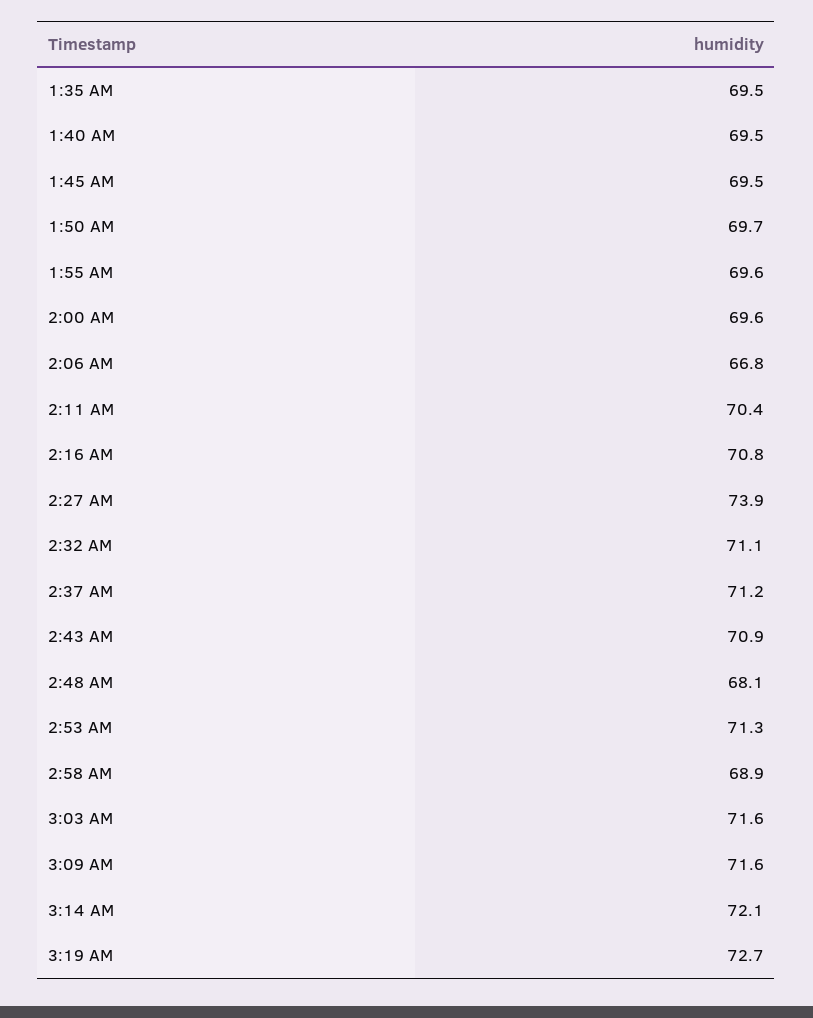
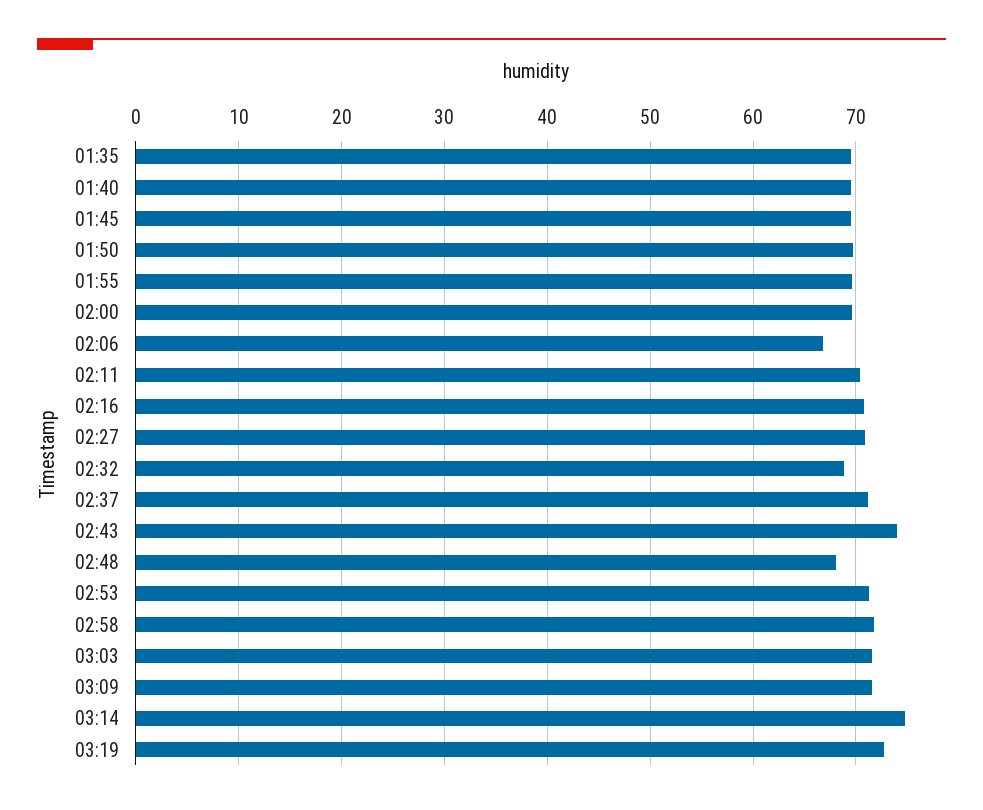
2:27 AM: 73.9 -> 71
2:32 AM: 71.1 -> 69
2:43 AM: 70.9 -> 74
2:58 AM: 68.9 -> 72
3:14 AM: 72.1 -> 75

